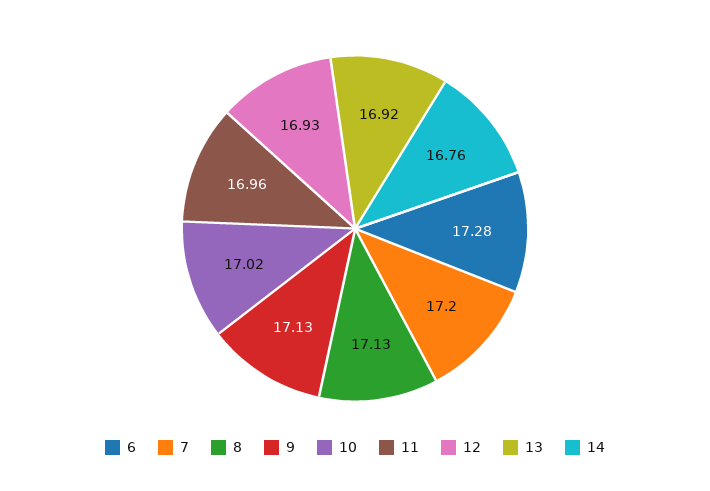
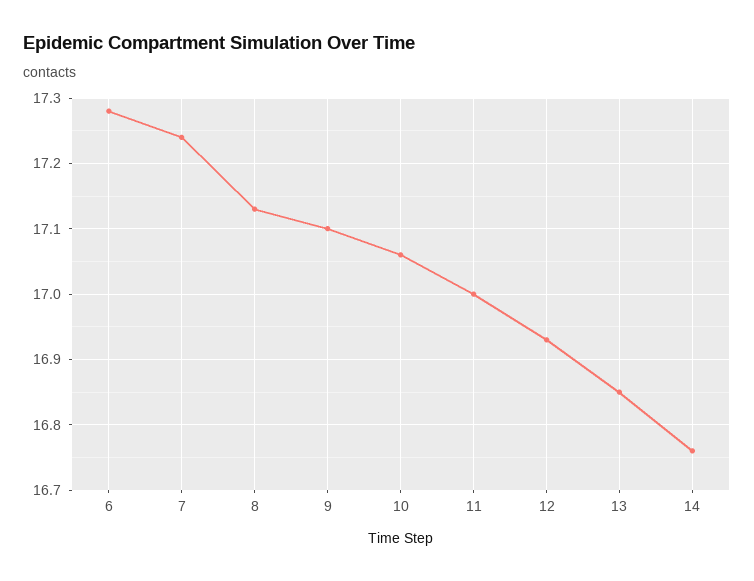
7: 17.2 -> 17.24
9: 17.13 -> 17.1
10: 17.02 -> 17.06
11: 16.96 -> 17
13: 16.92 -> 16.85

